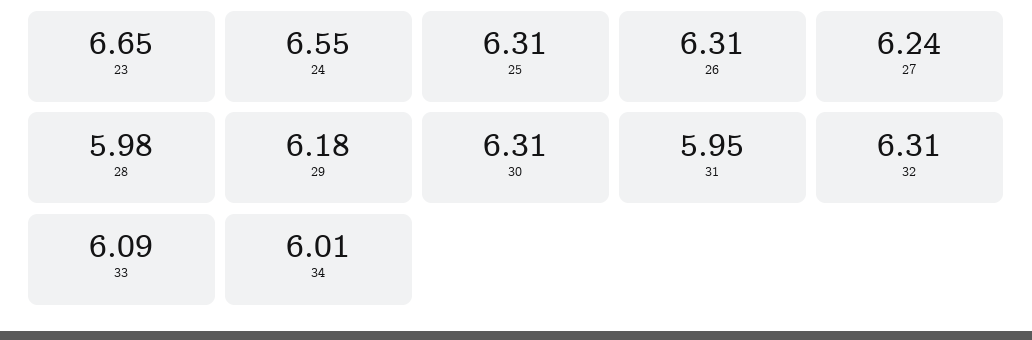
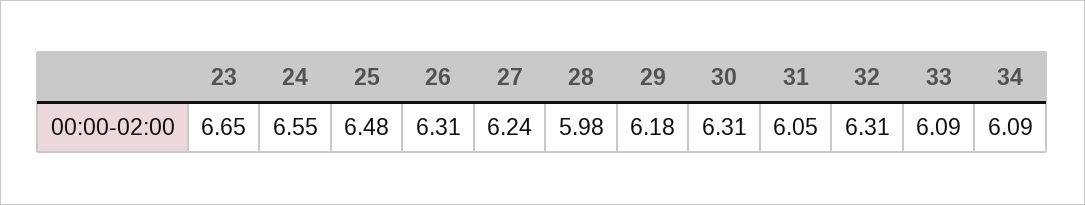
25: 6.31 -> 6.48
31: 5.95 -> 6.05
34: 6.01 -> 6.09

